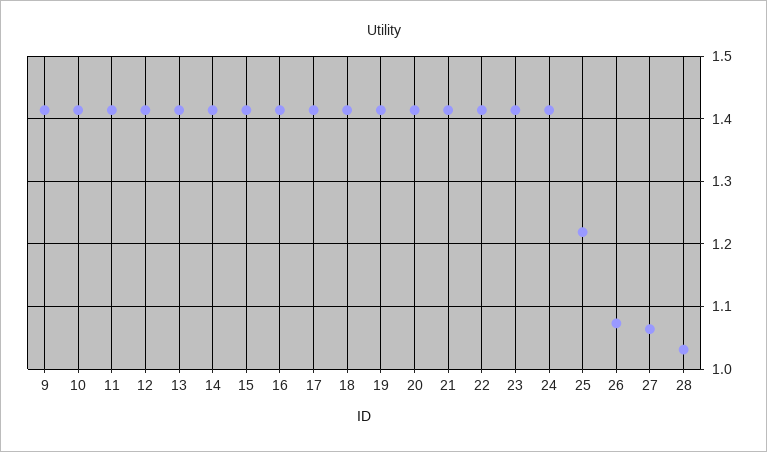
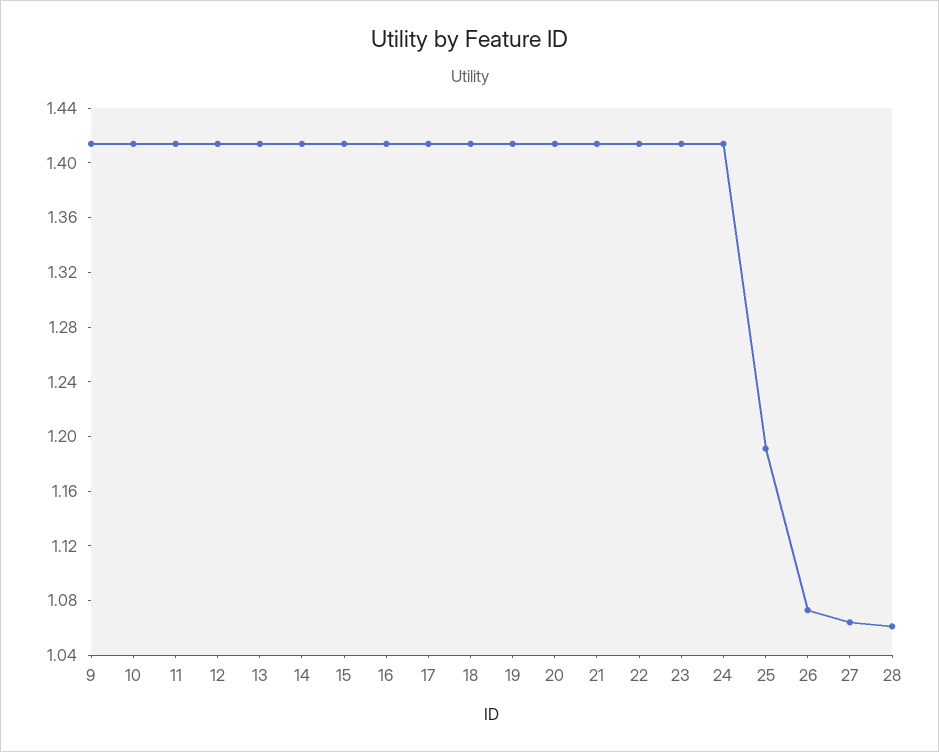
25: 1.22 -> 1.19
28: 1.03 -> 1.06

